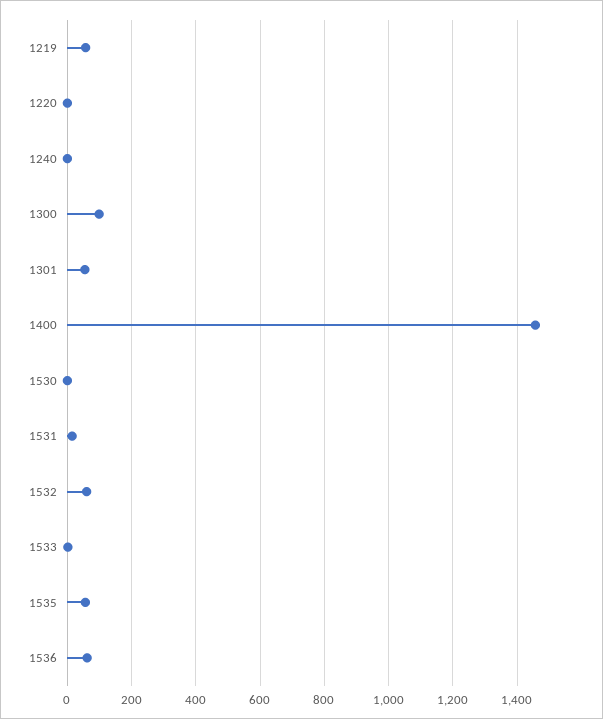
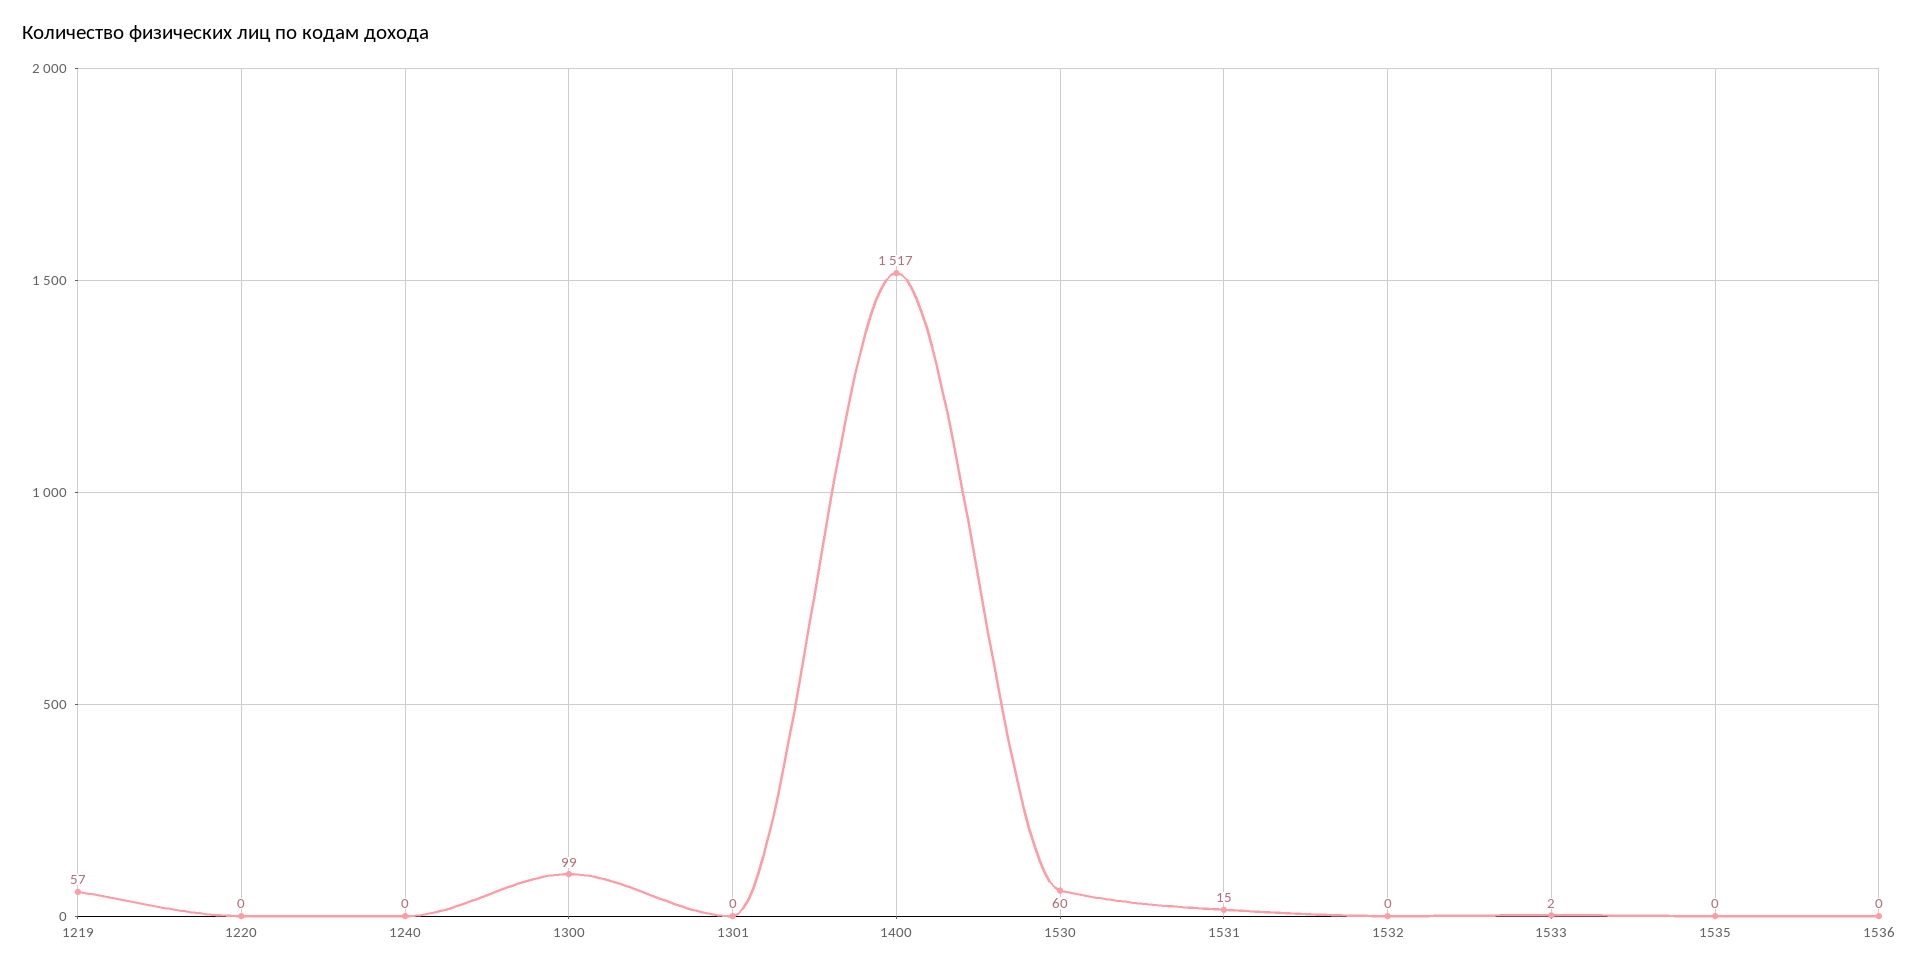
1301: 60 -> 0
1400: 1460 -> 1517
1530: 0 -> 60
1532: 60 -> 0
1535: 60 -> 0
1536: 60 -> 0

